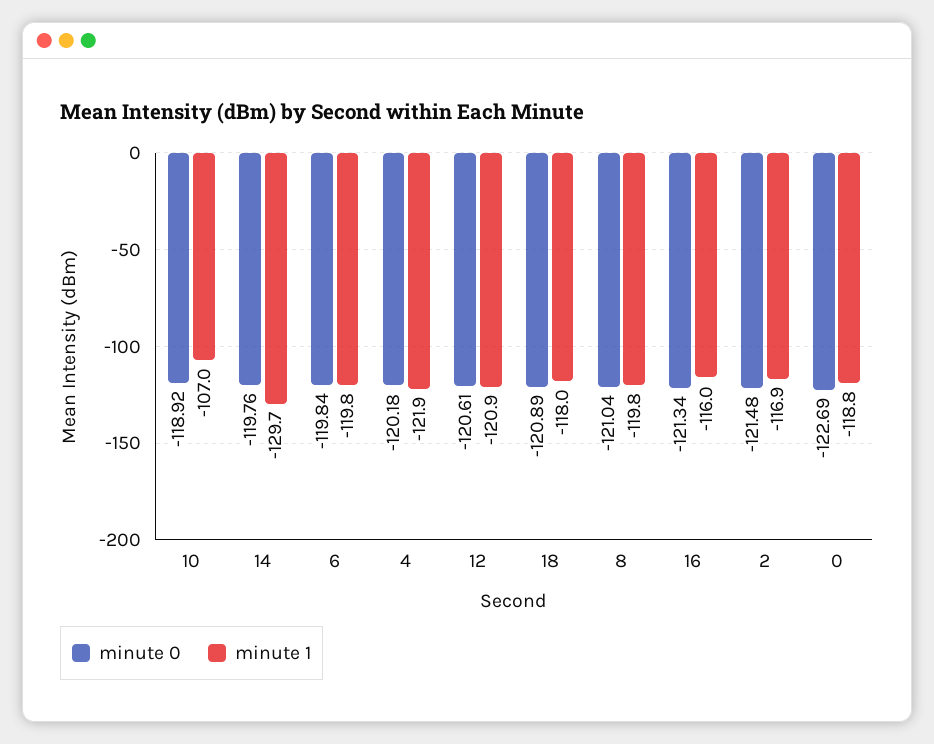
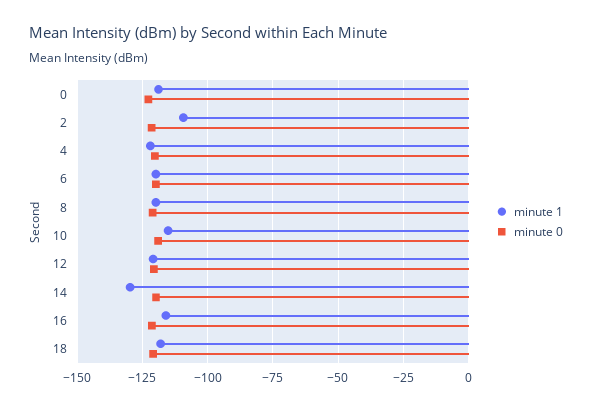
minute 1, 10: -107 -> -115
minute 1, 2: -116.9 -> -110

